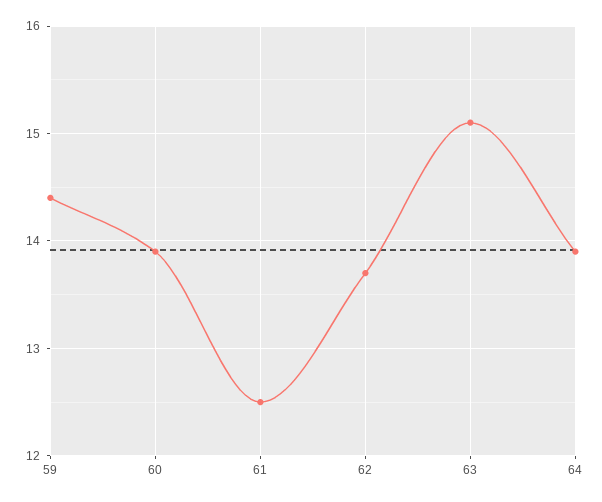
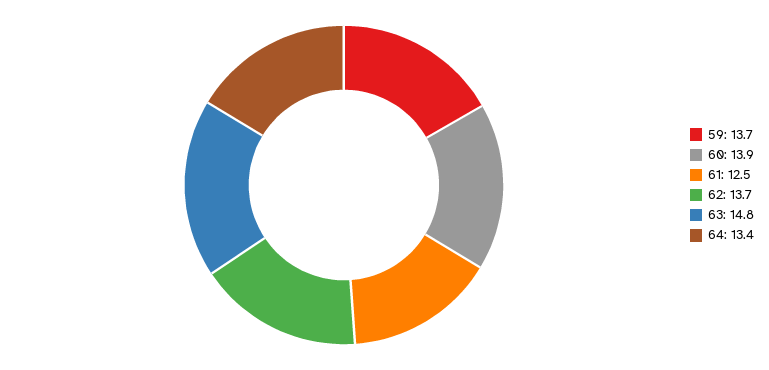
59: 14.4 -> 13.7
63: 15.1 -> 14.8
64: 13.9 -> 13.4

